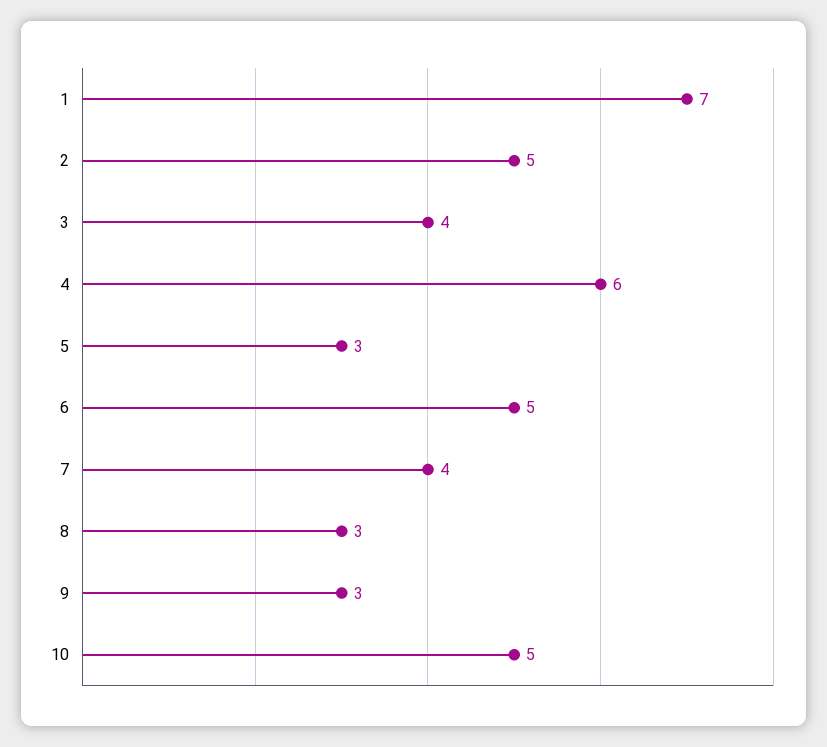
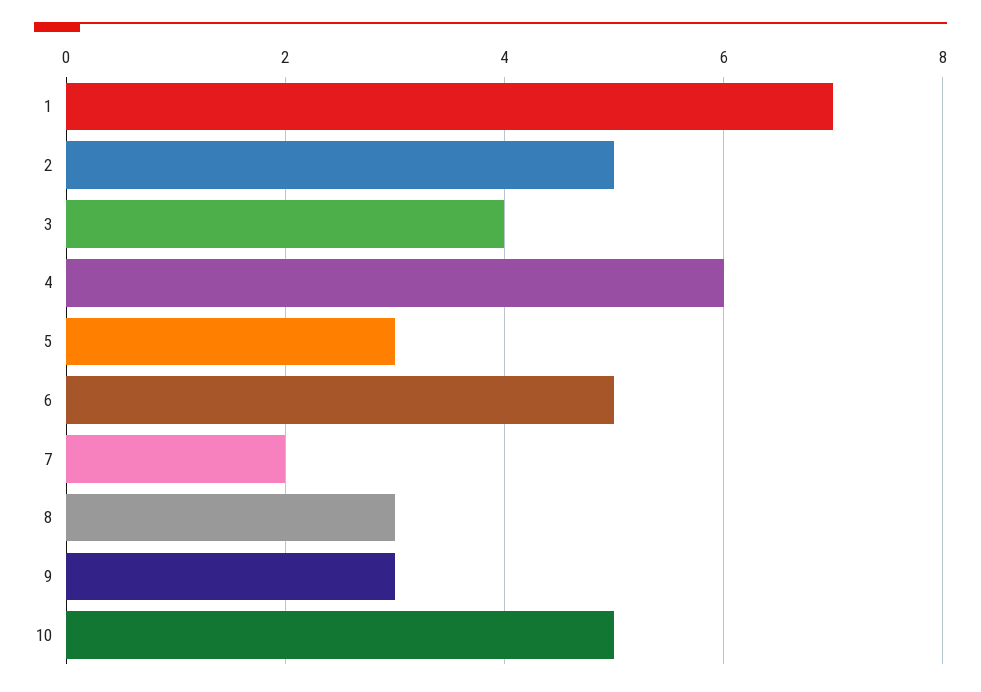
7: 4 -> 2

